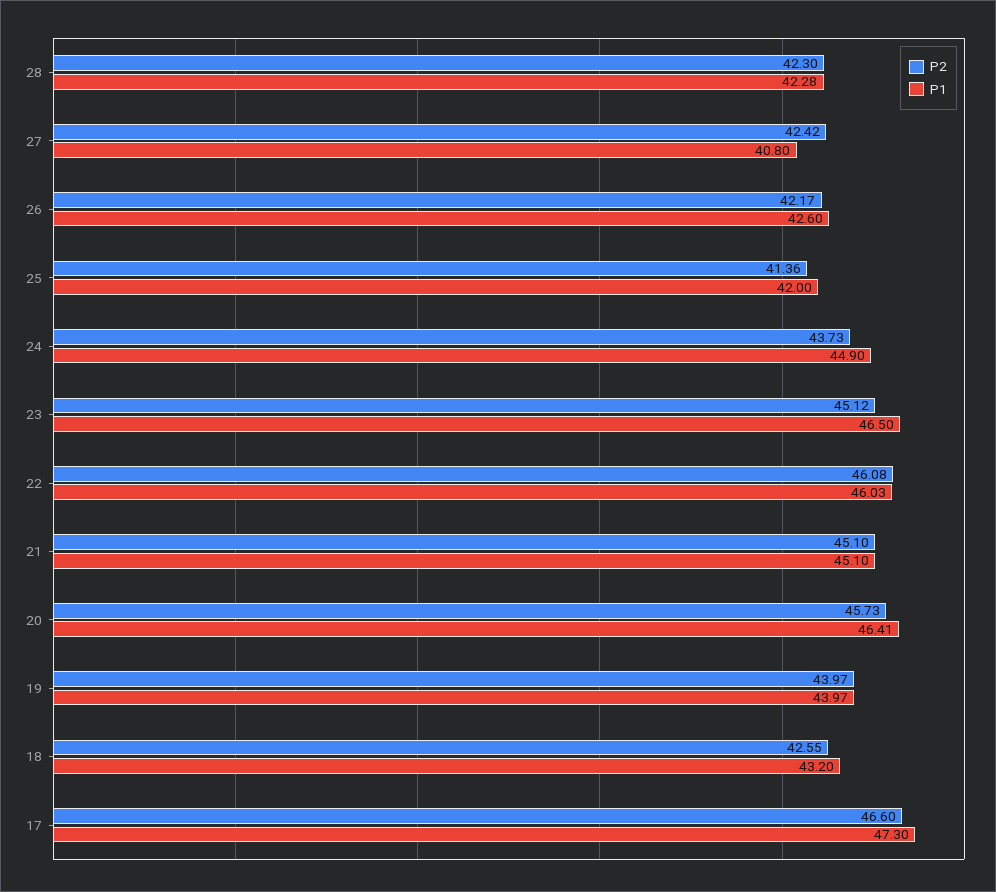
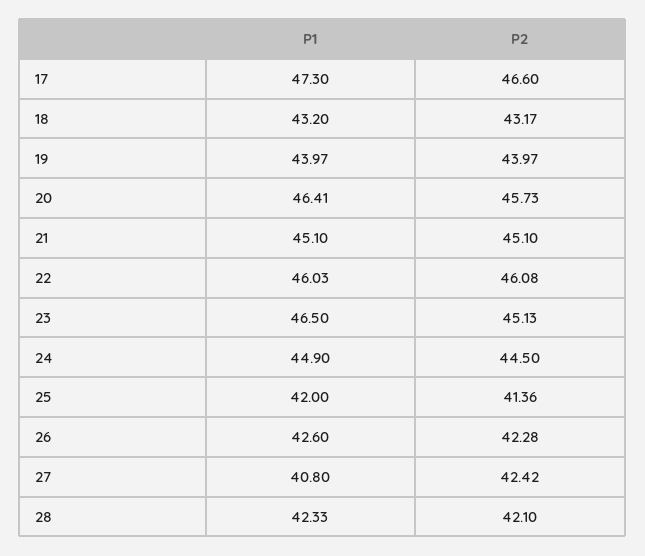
P2, 28: 42.3 -> 42.1
P1, 28: 42.28 -> 42.33
P2, 26: 42.17 -> 42.28
P2, 24: 43.73 -> 44.5
P2, 23: 45.12 -> 45.13
P2, 18: 42.55 -> 43.17

